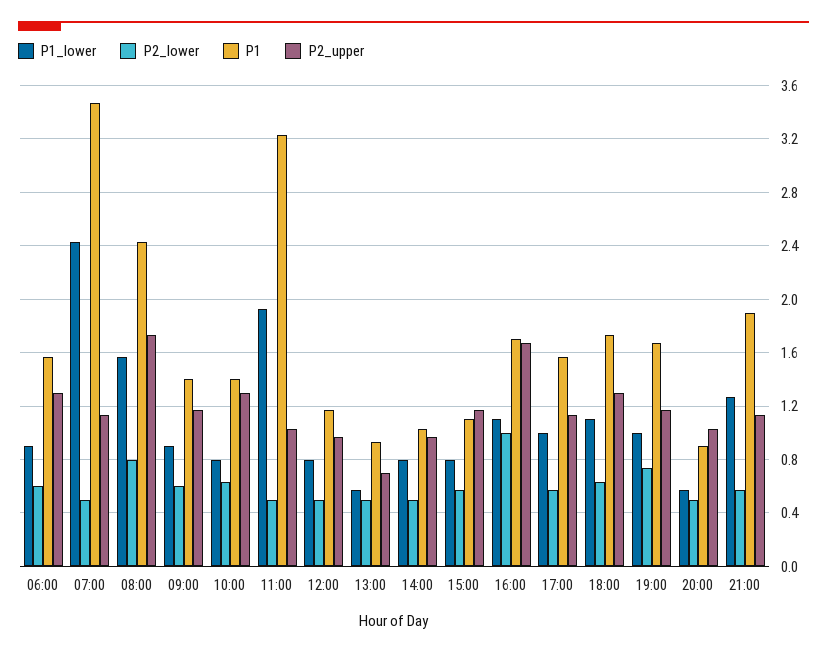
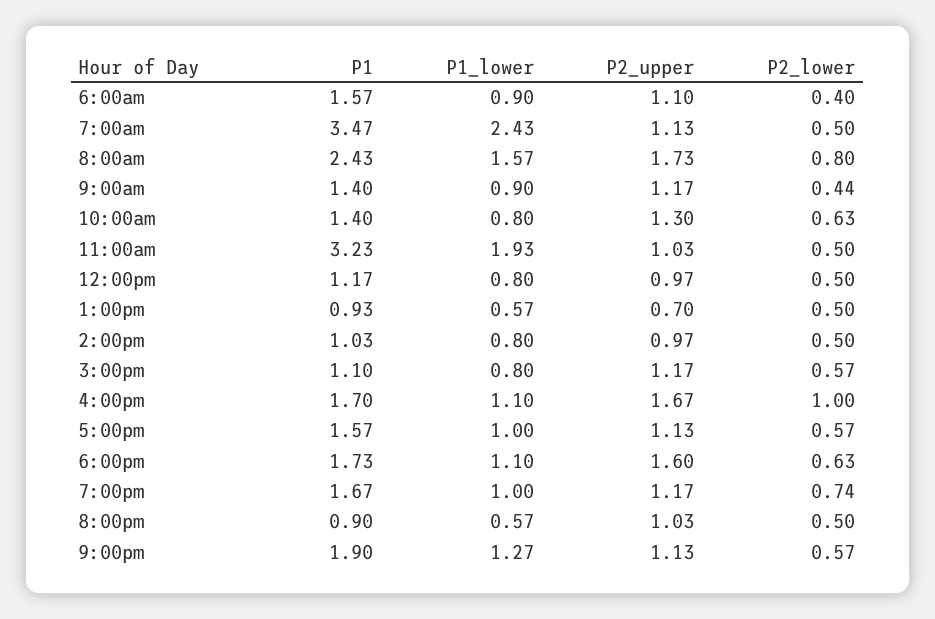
P2_lower, 06:00: 0.6 -> 0.4
P2_upper, 06:00: 1.3 -> 1.1
P2_lower, 09:00: 0.6 -> 0.44
P2_upper, 18:00: 1.3 -> 1.6

